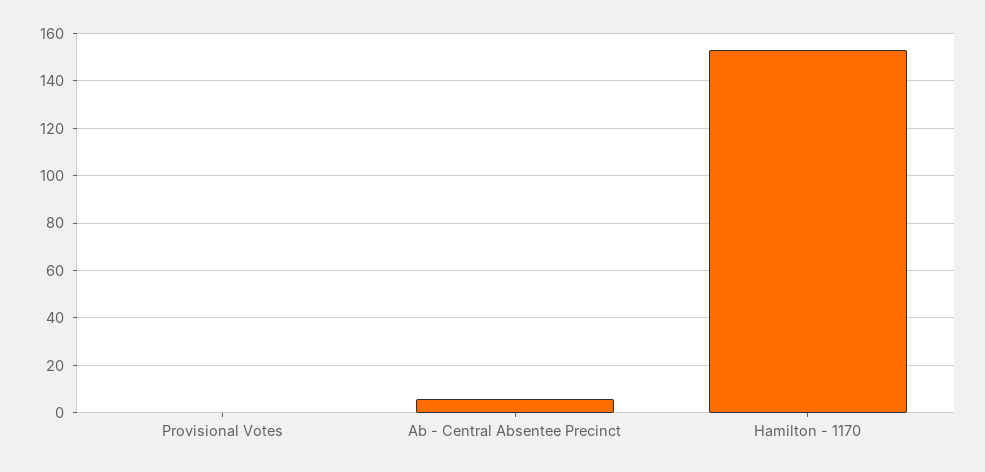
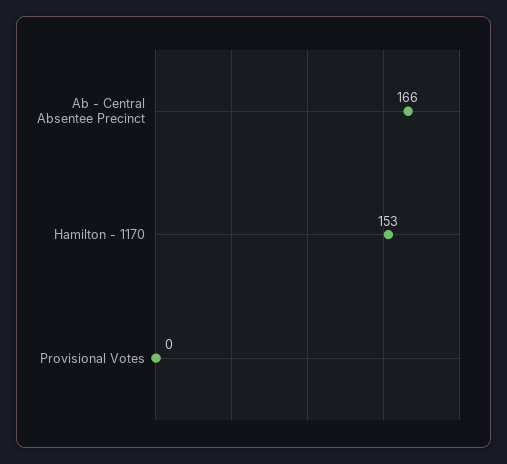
Ab - Central Absentee Precinct: 5 -> 166

